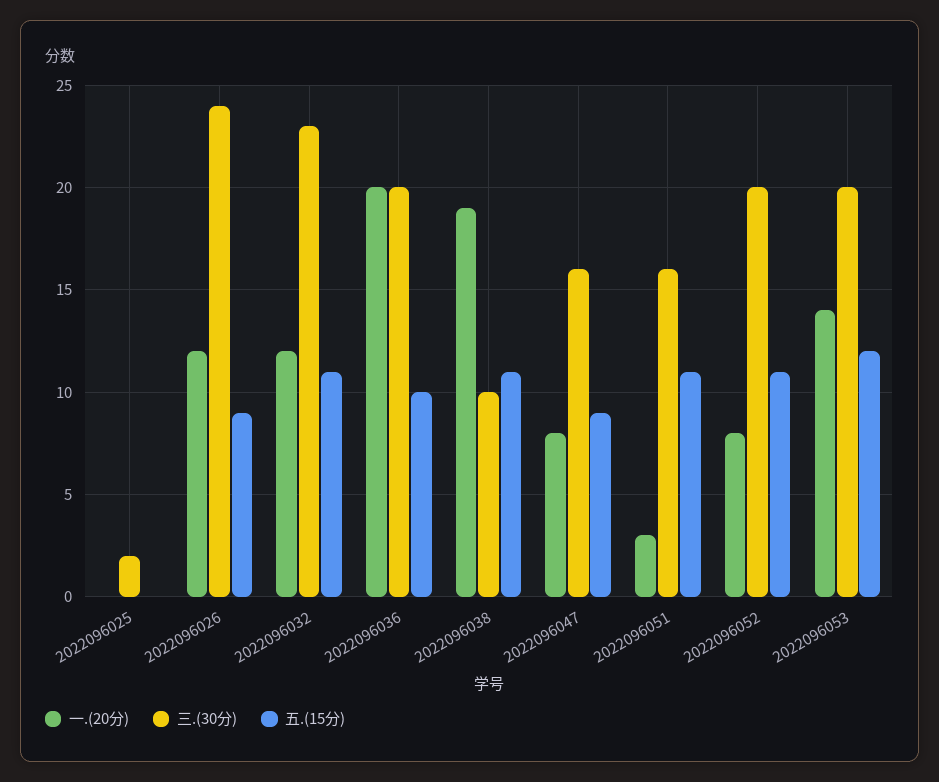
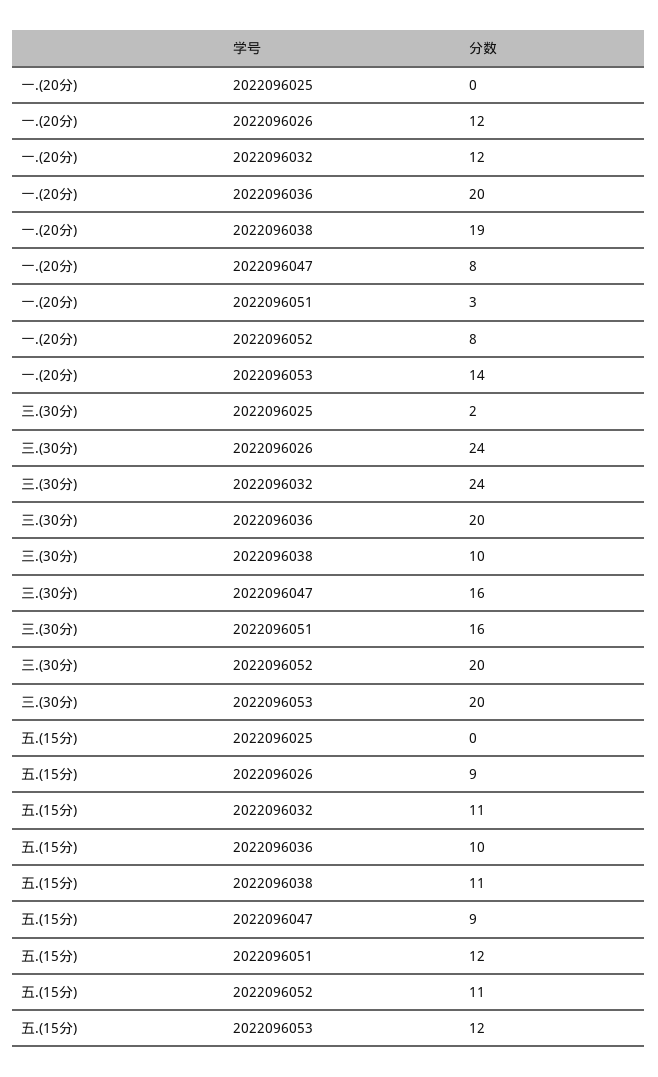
三.(30分), 2022096032: 23 -> 24
五.(15分), 2022096051: 11 -> 12

